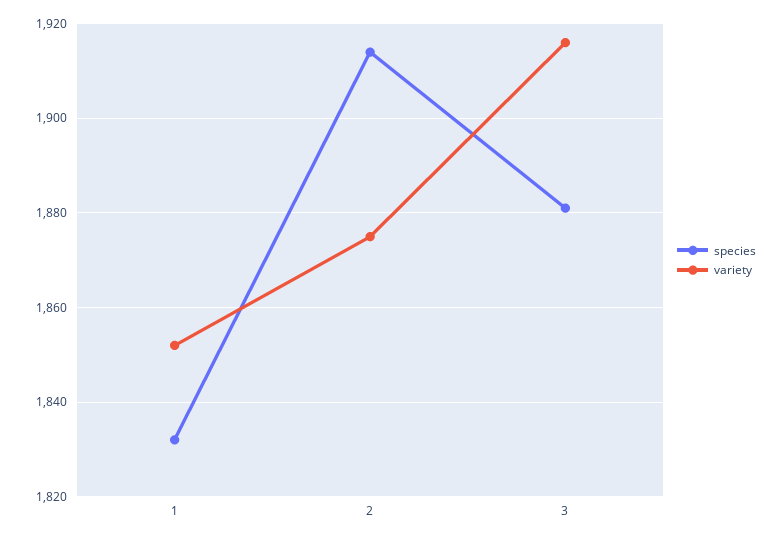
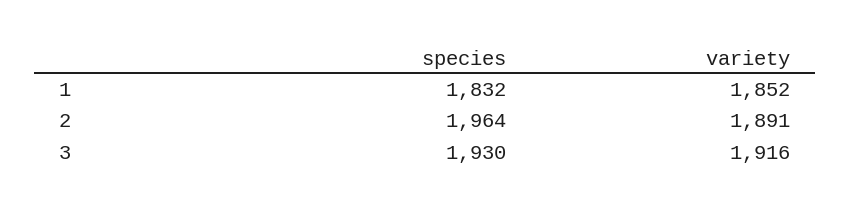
species, 2: 1915 -> 1964
variety, 2: 1875 -> 1891
species, 3: 1880 -> 1930

